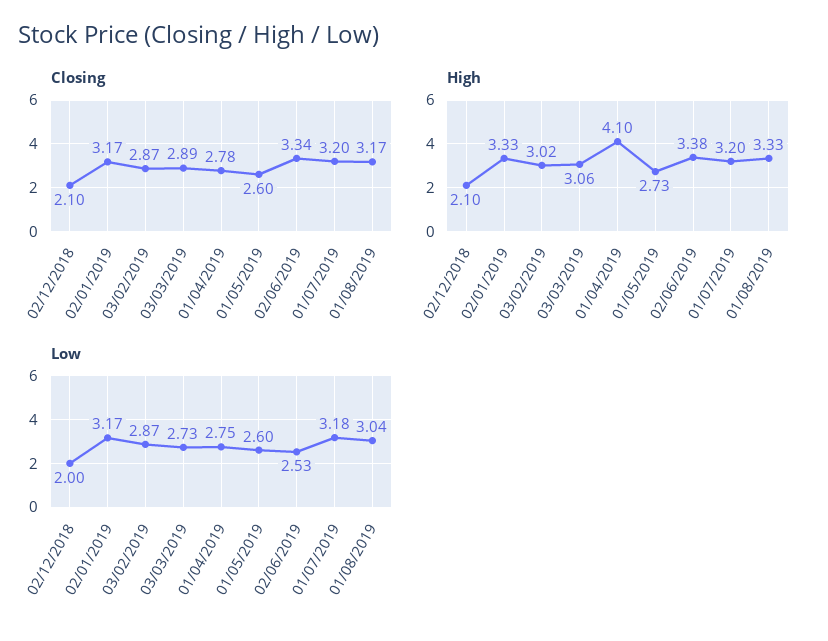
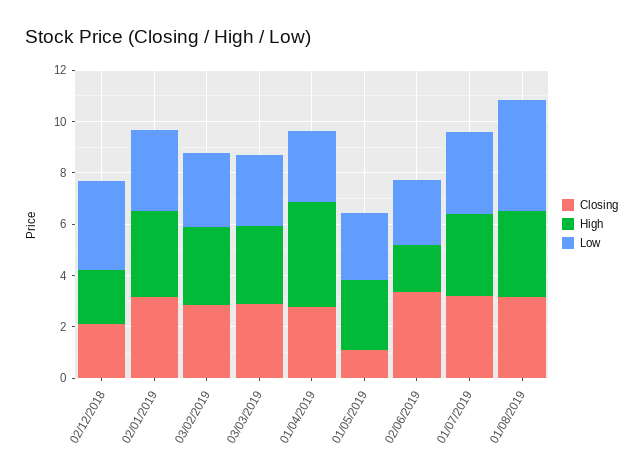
Closing, 01/05/2019: 2.6 -> 1
High, 02/06/2019: 3.38 -> 2
Low, 02/12/2018: 2 -> 3.5
Low, 01/08/2019: 3.04 -> 4.5

